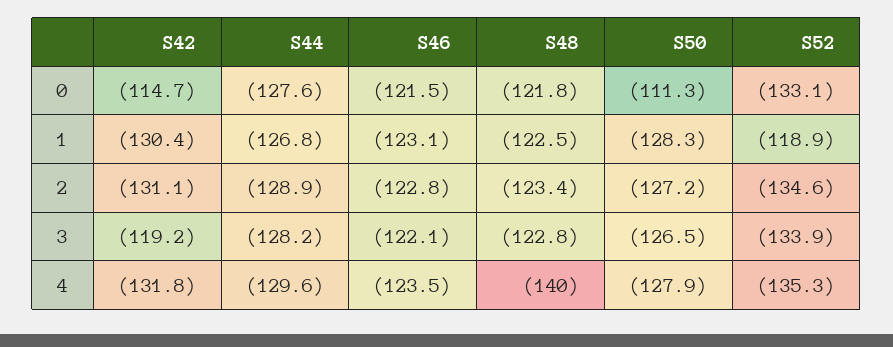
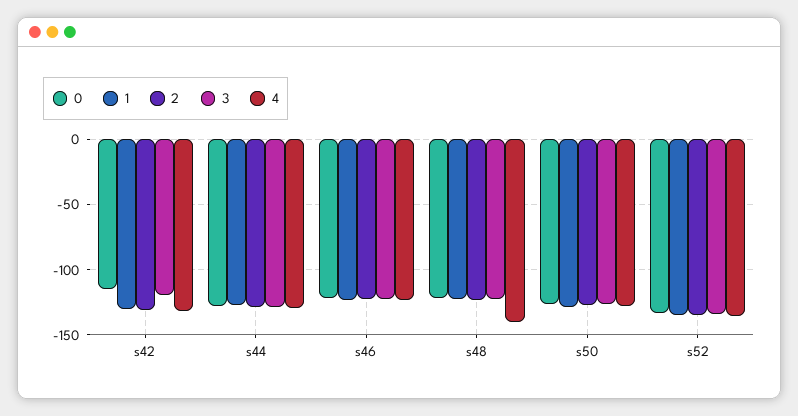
0, S50: -111.3 -> -125
1, S52: -118.9 -> -135

